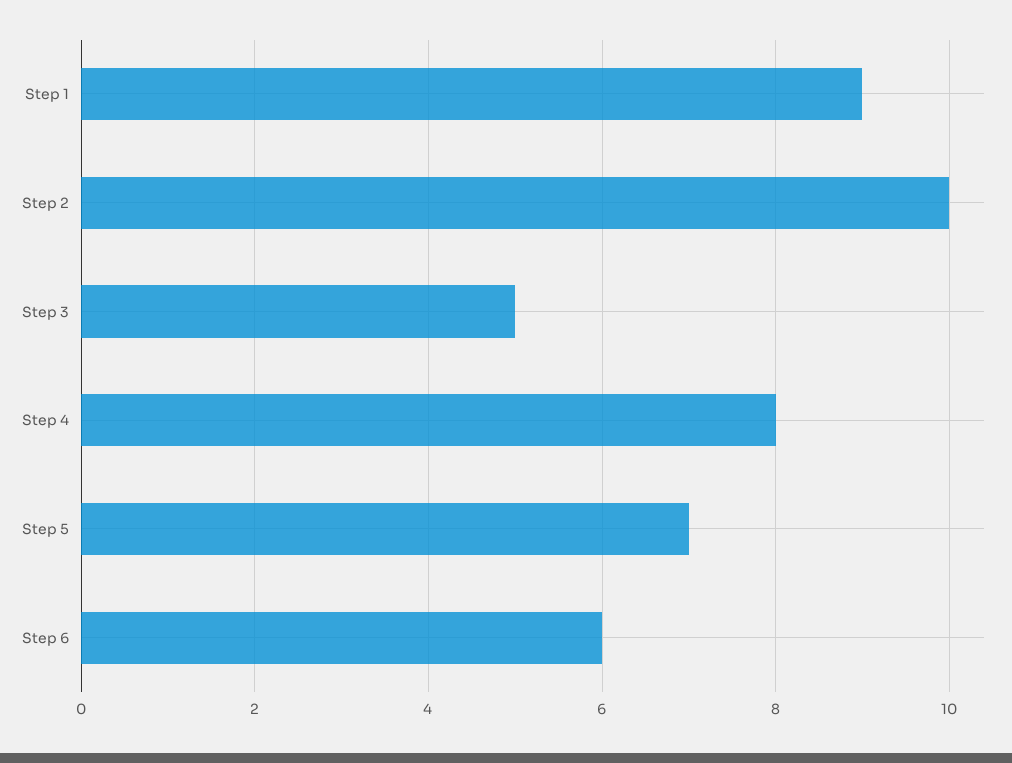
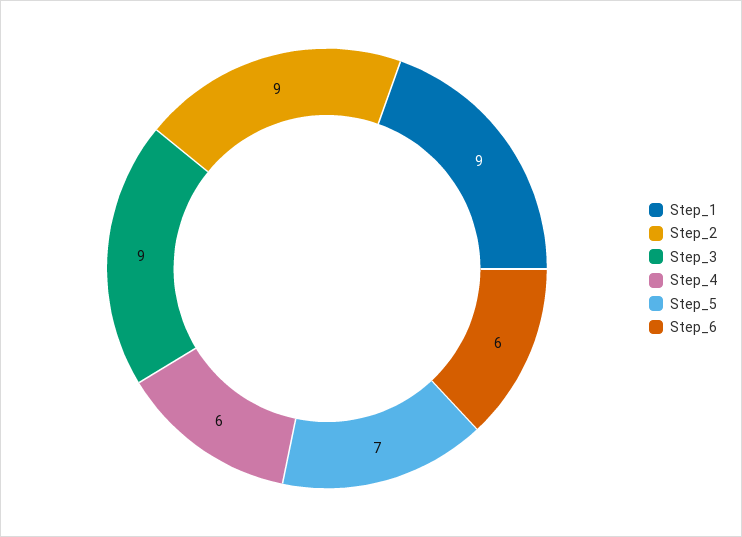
Step 2: 10 -> 9
Step 3: 5 -> 9
Step 4: 8 -> 6

